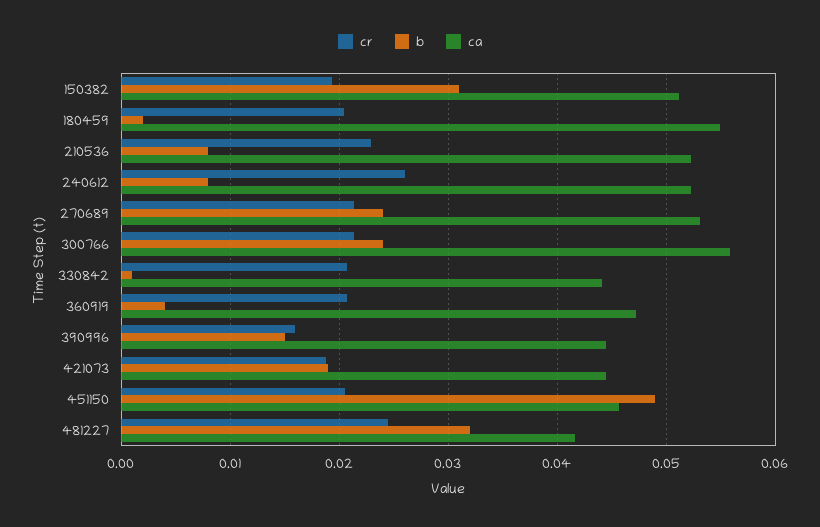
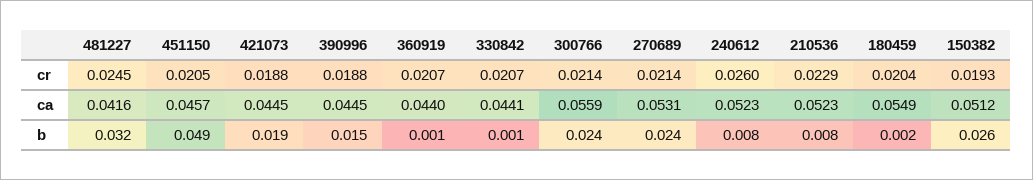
b, 150382: 0.031 -> 0.026
b, 360919: 0.004 -> 0.001
ca, 360919: 0.047 -> 0.044
cr, 390996: 0.016 -> 0.0188

